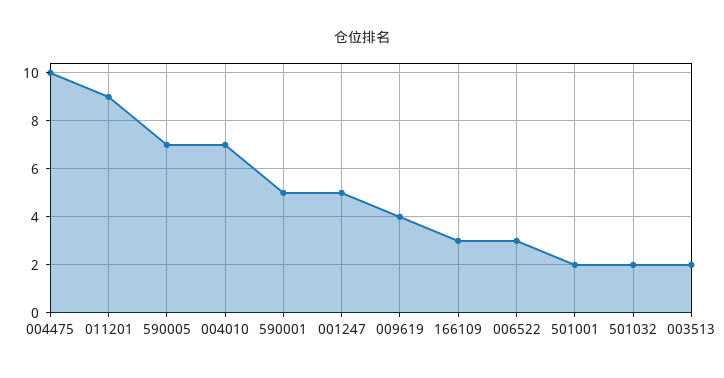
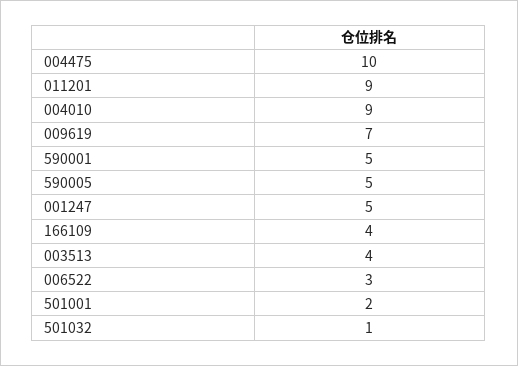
590005: 7 -> 5
004010: 7 -> 9
009619: 4 -> 7
166109: 3 -> 4
501032: 2 -> 1
003513: 2 -> 4

